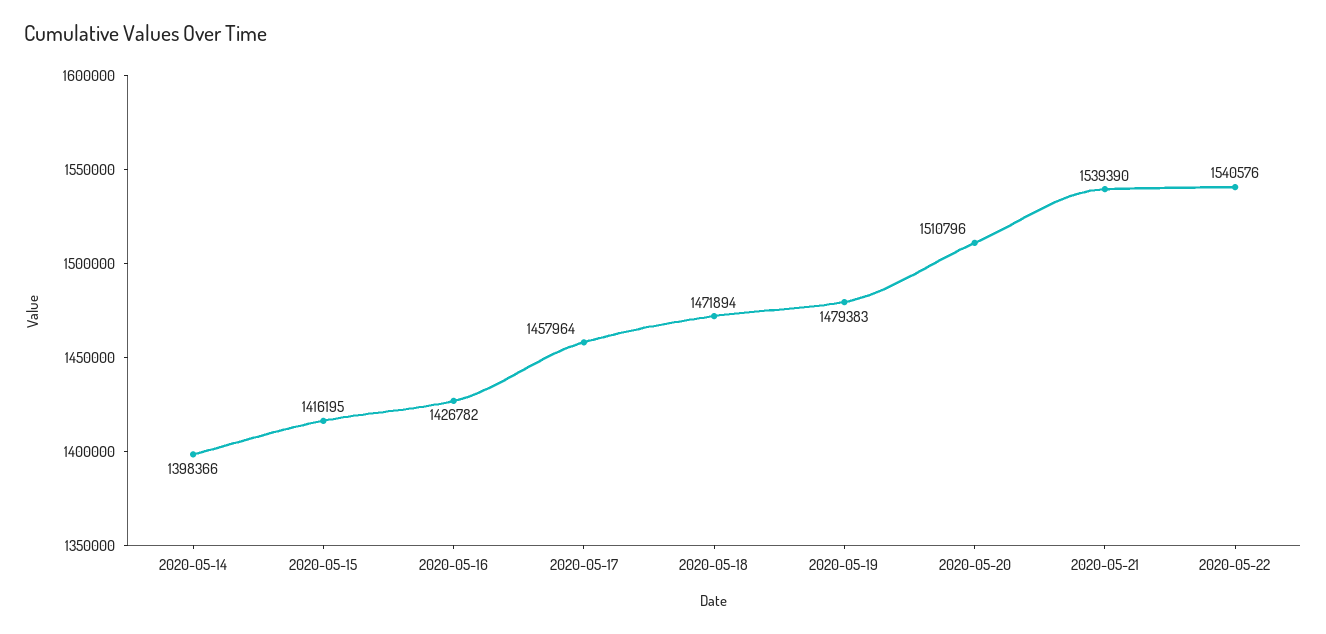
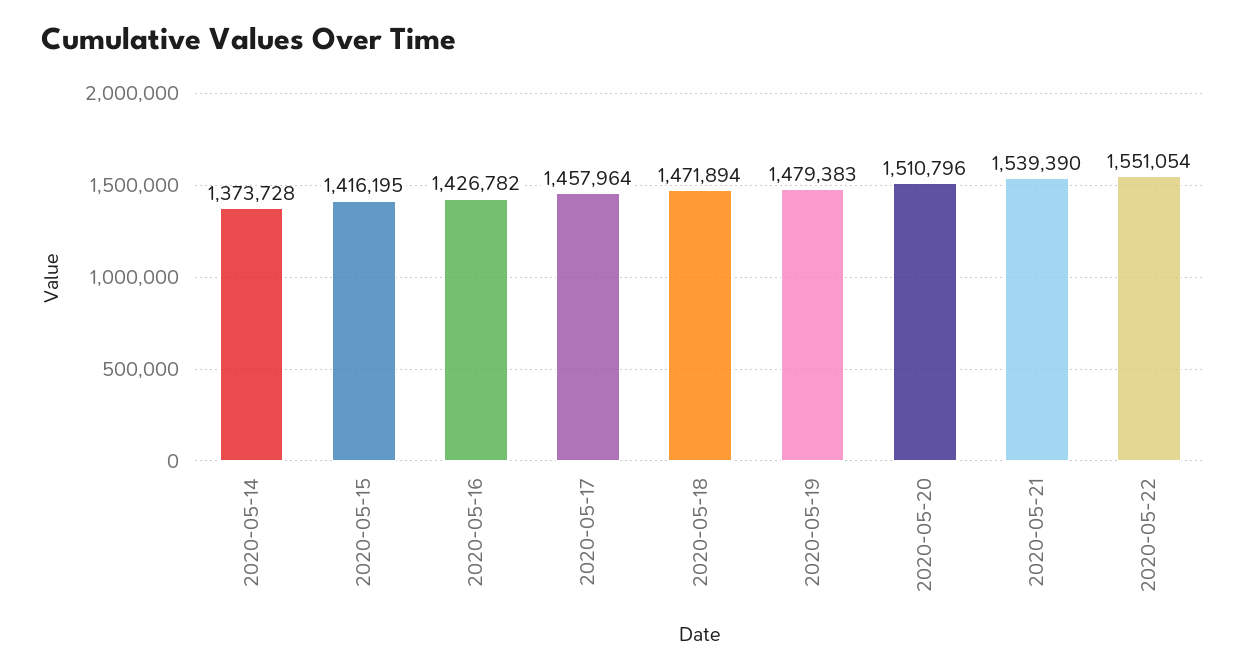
2020-05-14: 1398366 -> 1373728
2020-05-22: 1540576 -> 1551054

